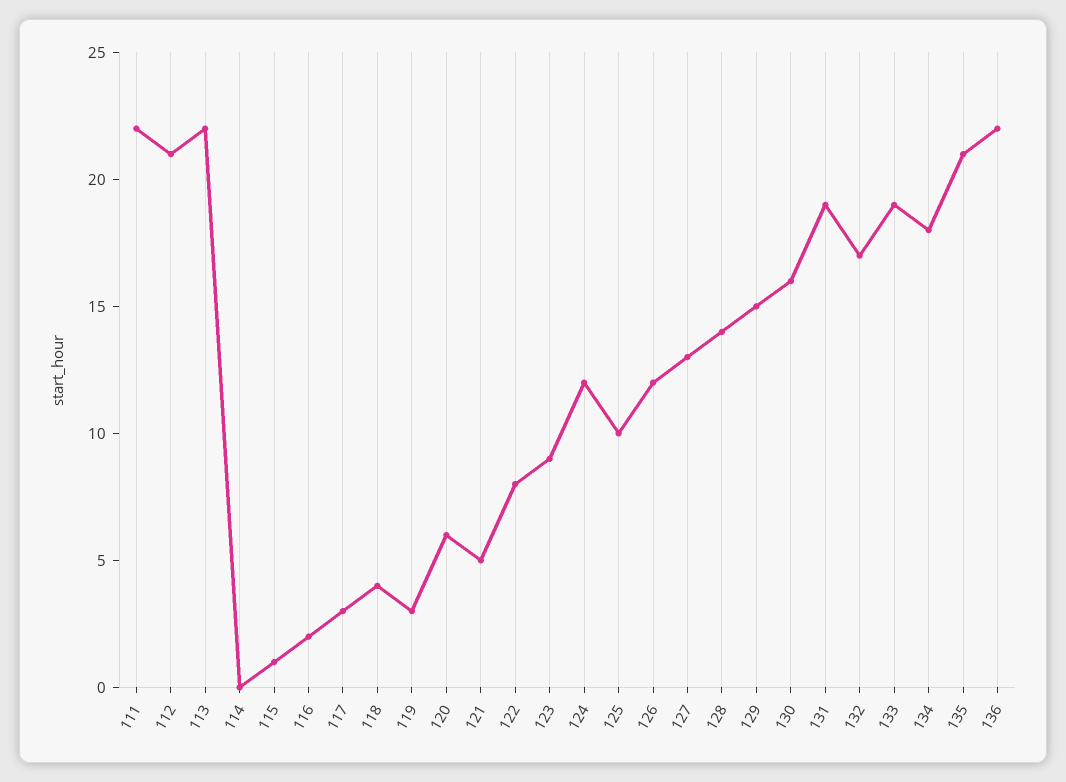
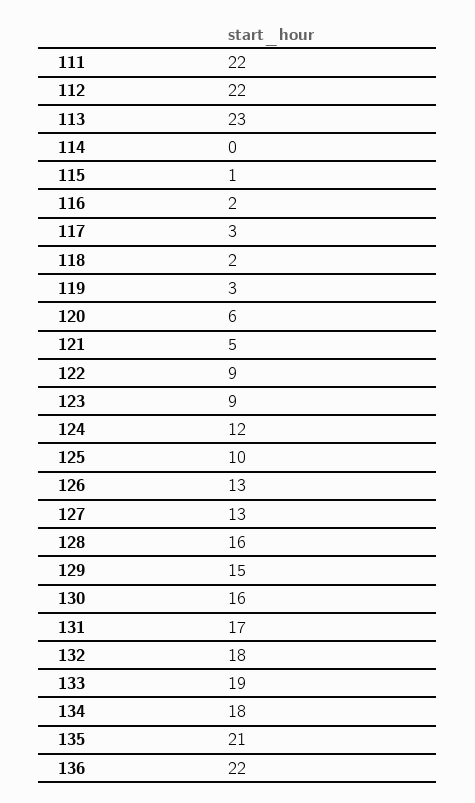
112: 21 -> 22
113: 22 -> 23
118: 4 -> 2
122: 8 -> 9
126: 12 -> 13
128: 14 -> 16
131: 19 -> 17
132: 17 -> 18

